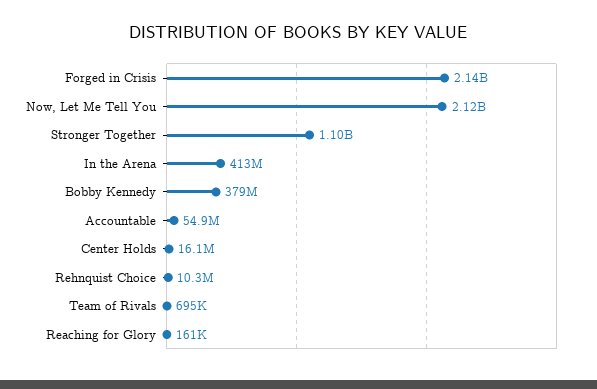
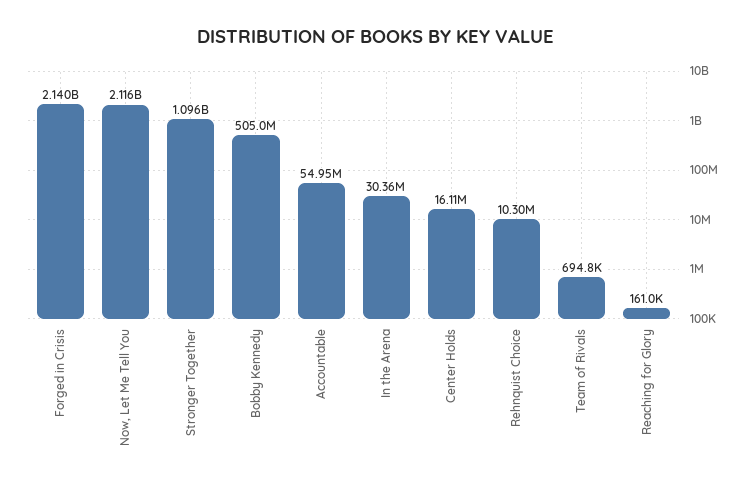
In the Arena: 413000000 -> 30360000
Bobby Kennedy: 379000000 -> 505000000

